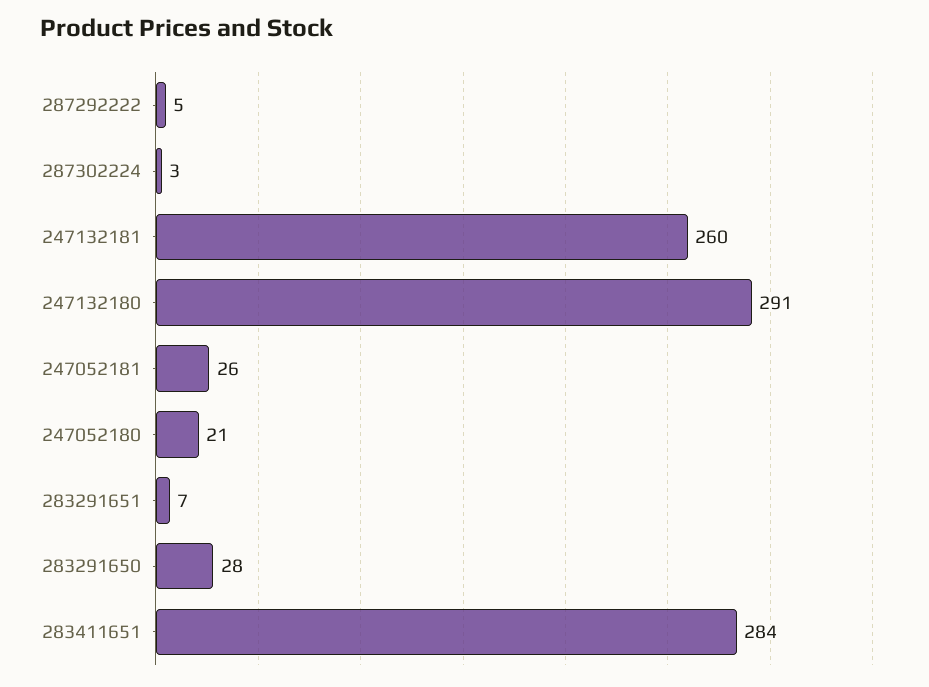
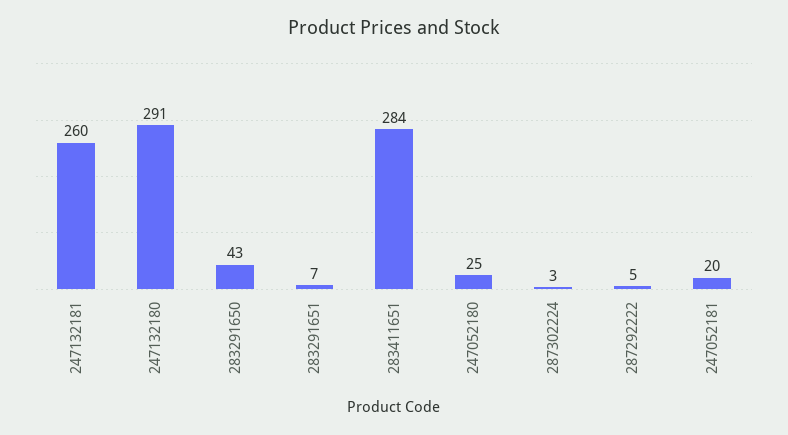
247052181: 26 -> 20
247052180: 21 -> 25
283291650: 28 -> 43

